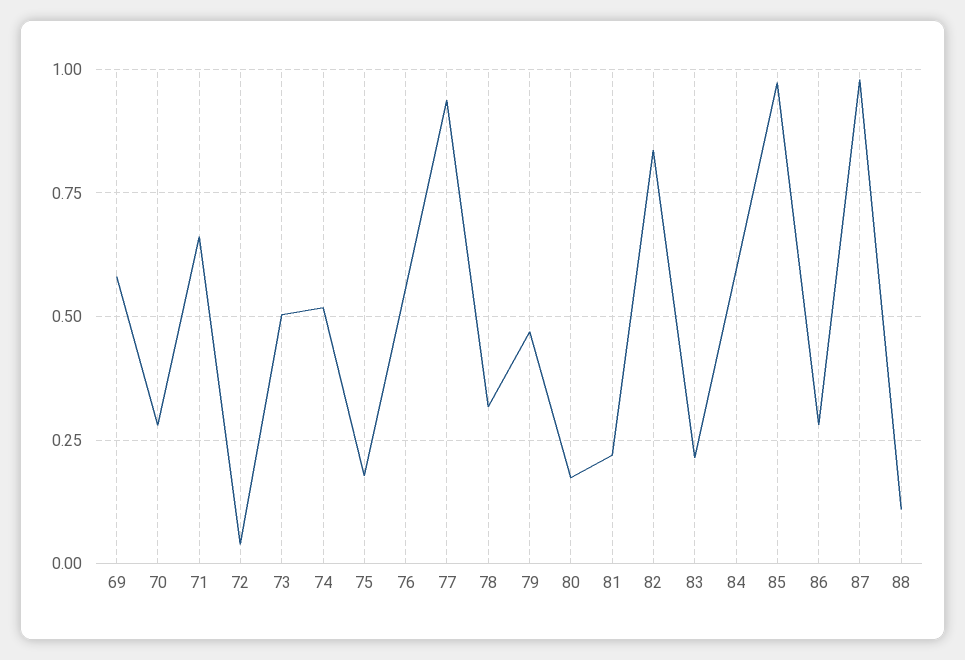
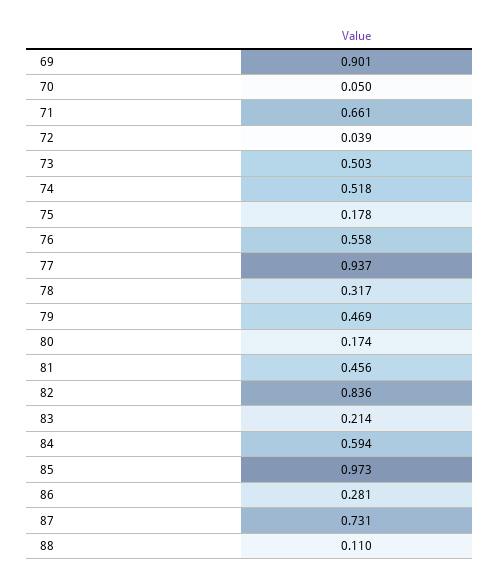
69: 0.575 -> 0.901
70: 0.275 -> 0.05
81: 0.225 -> 0.456
87: 0.975 -> 0.731

